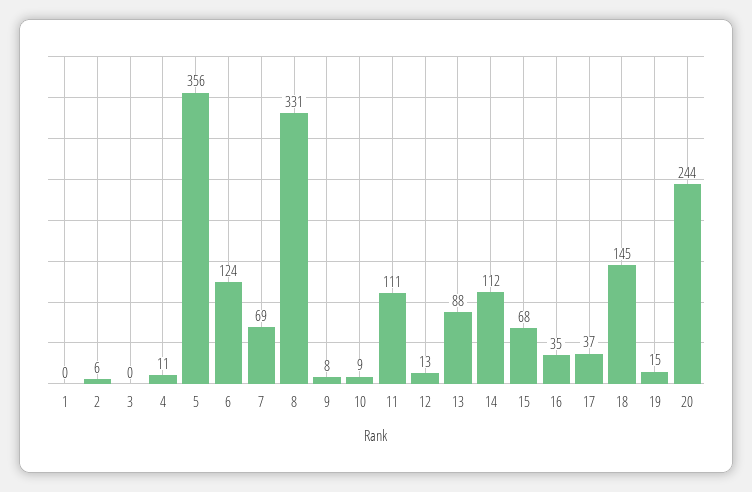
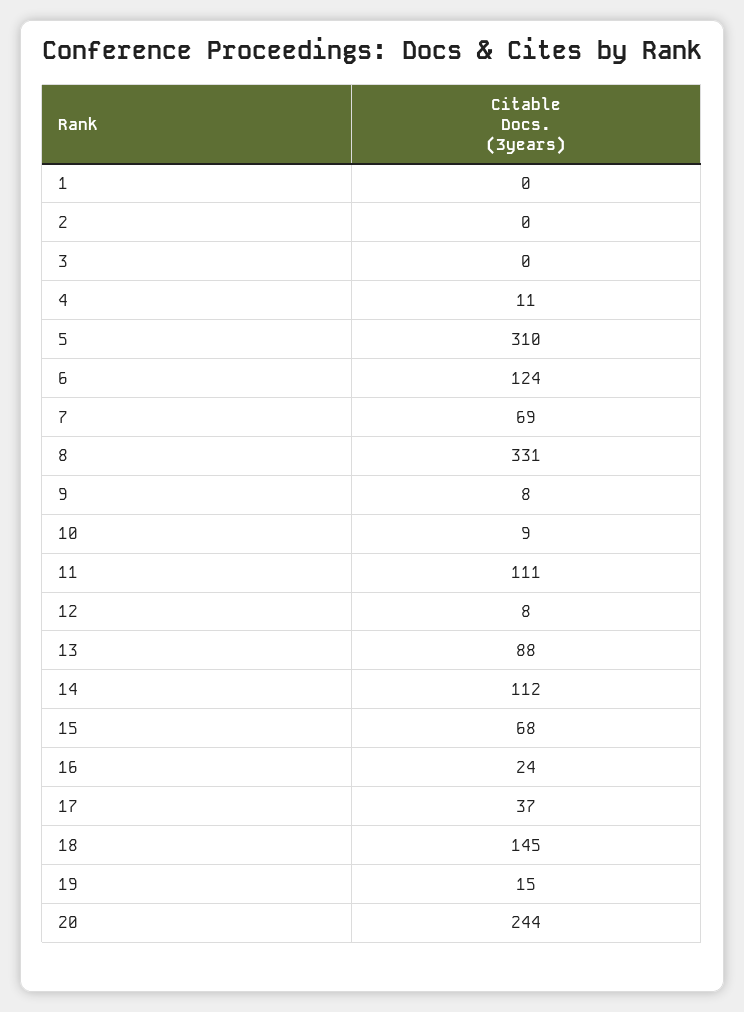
2: 6 -> 0
5: 356 -> 310
12: 13 -> 8
16: 35 -> 24

